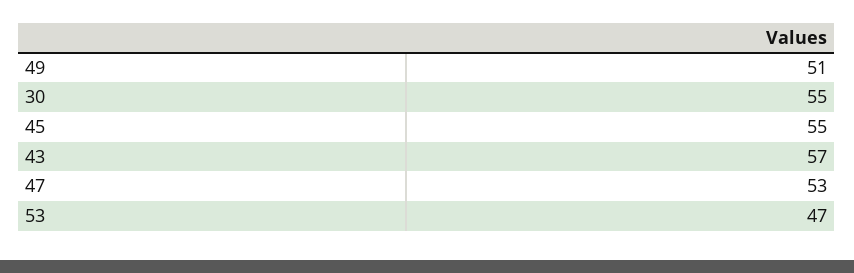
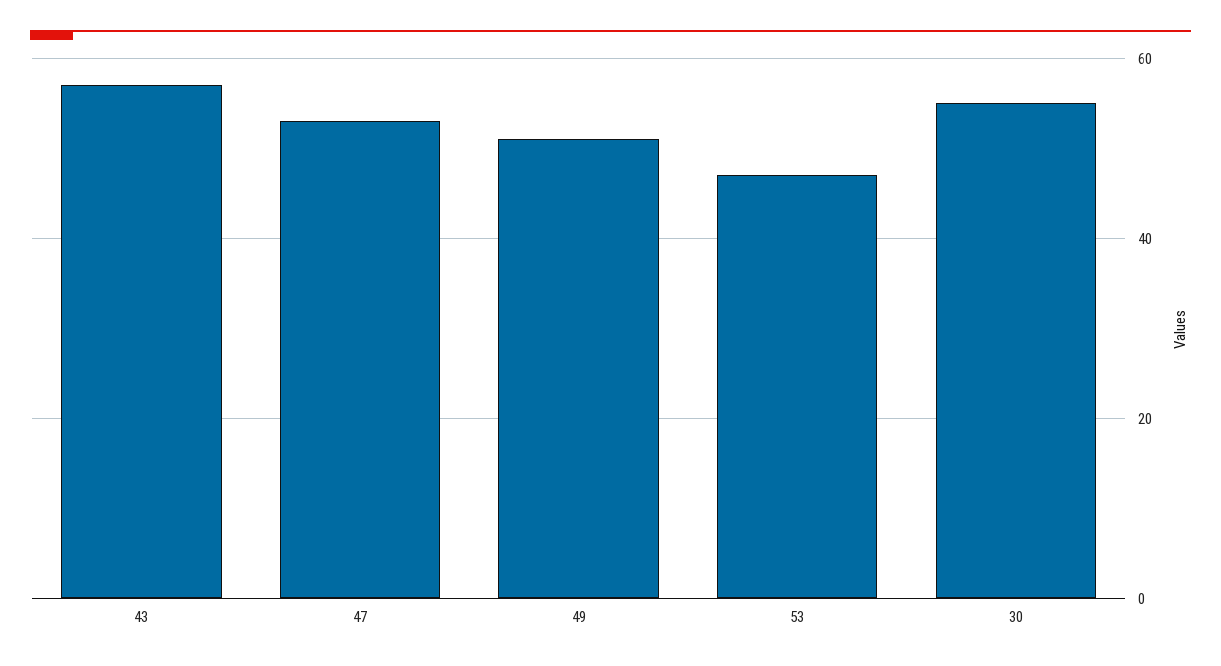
45: 55 -> none

